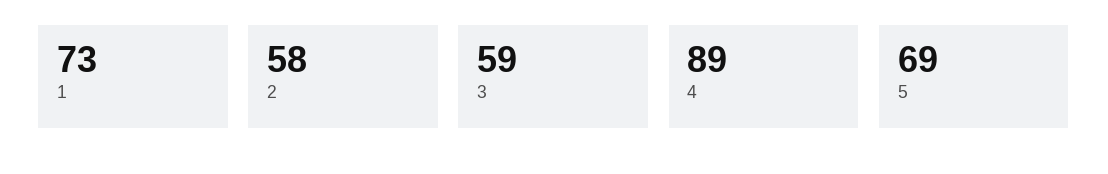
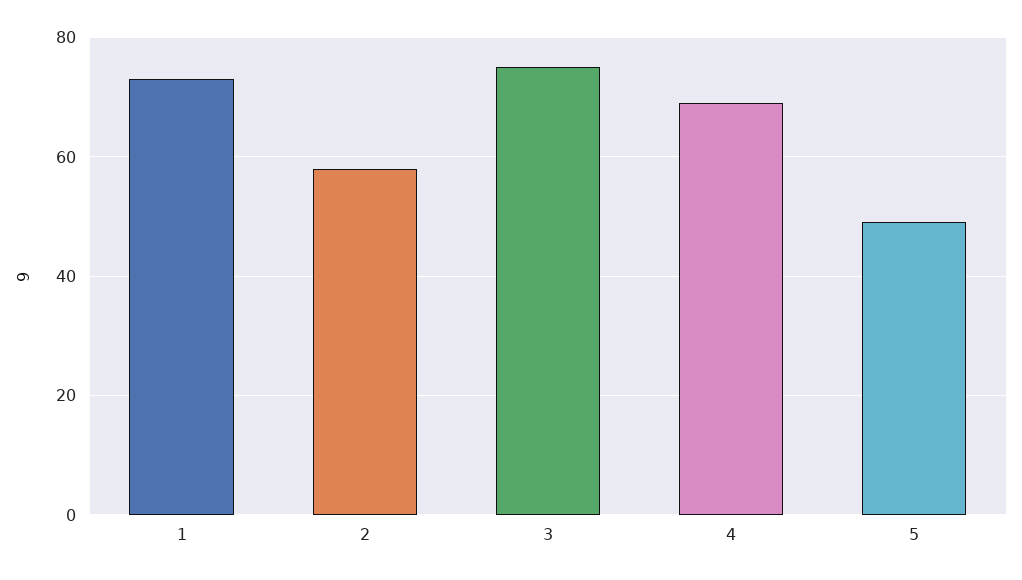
3: 59 -> 75
4: 89 -> 70
5: 69 -> 50

